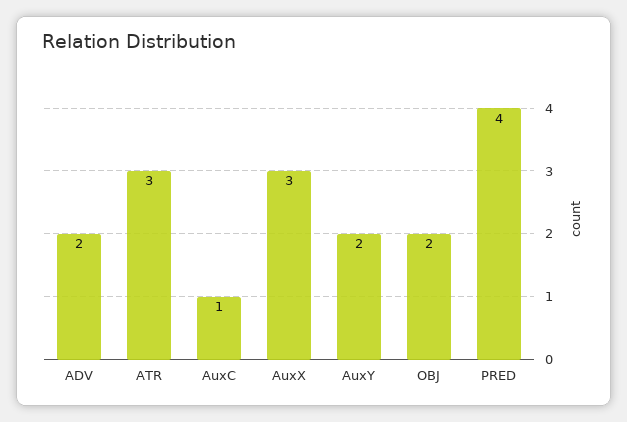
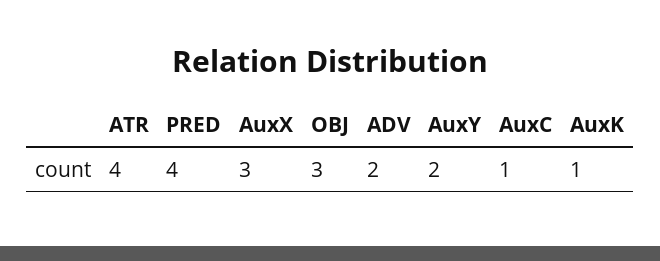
ATR: 3 -> 4
OBJ: 2 -> 3
AuxK: none -> 1

